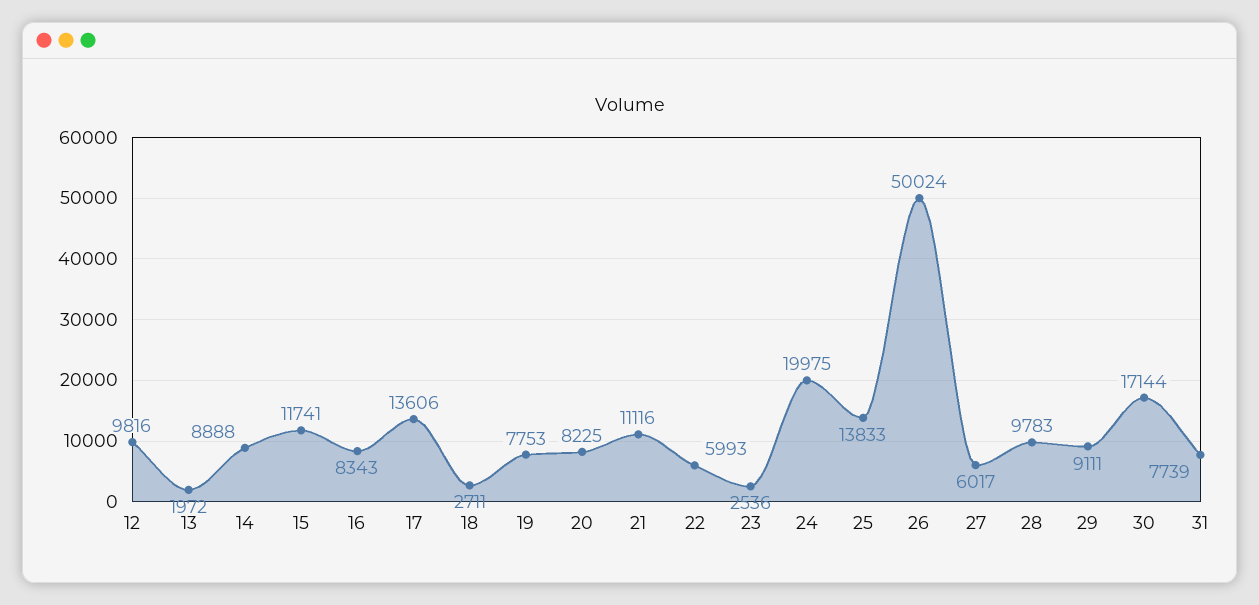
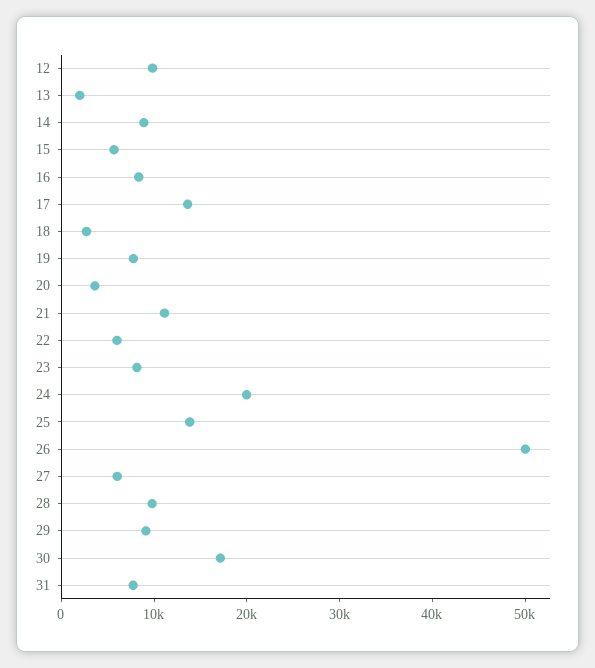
15: 11741 -> 6000
20: 8225 -> 4000
23: 2536 -> 8000

